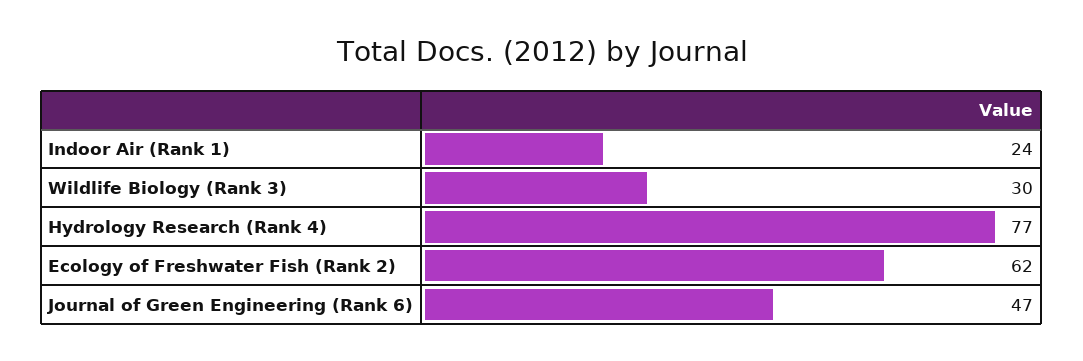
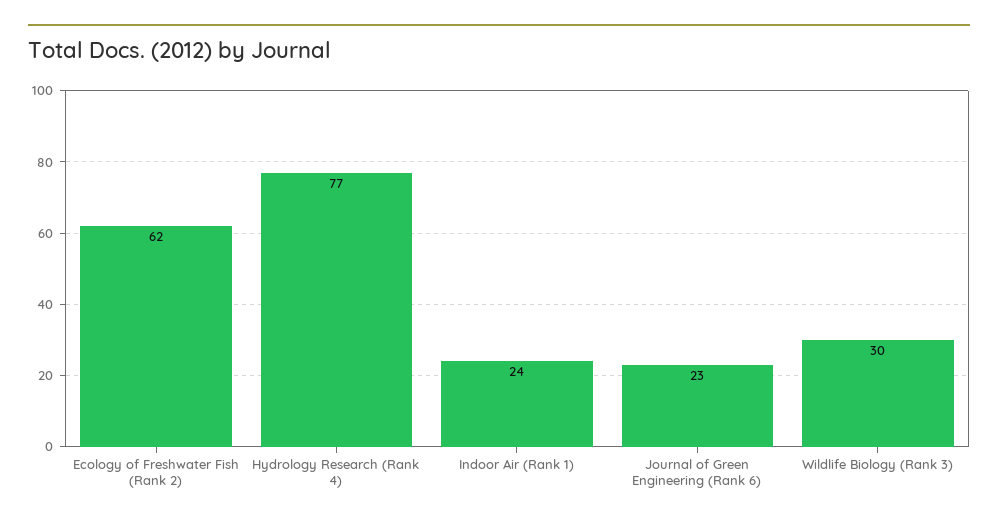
Journal of Green Engineering (Rank 6): 47 -> 23

